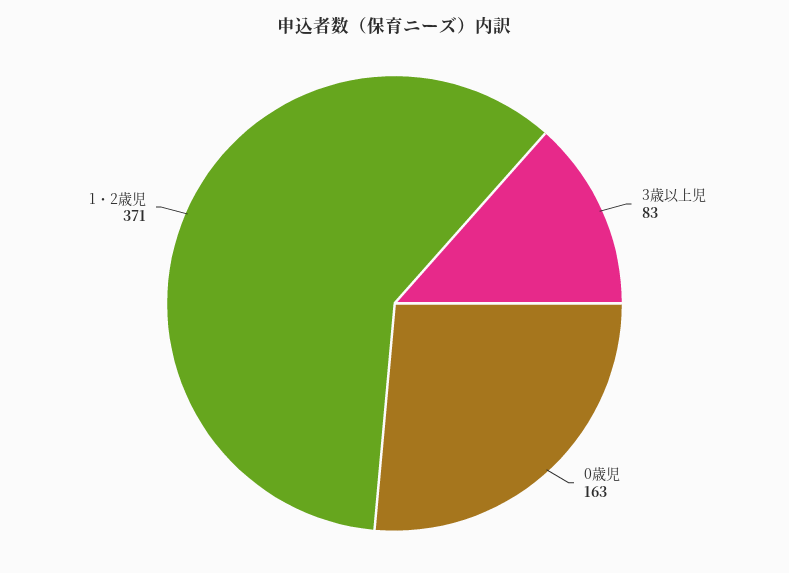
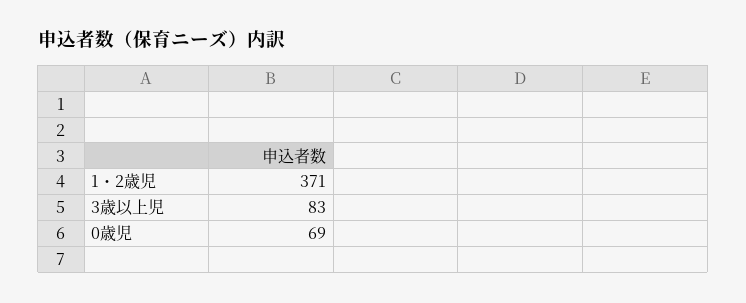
0歳児: 163 -> 69

